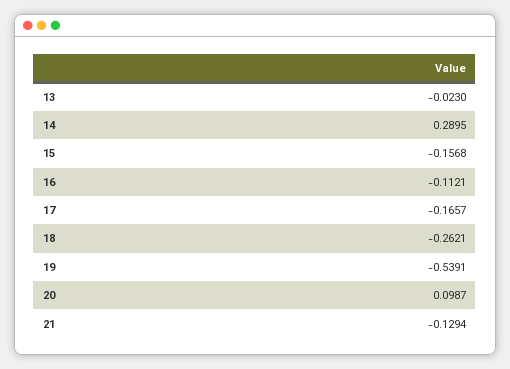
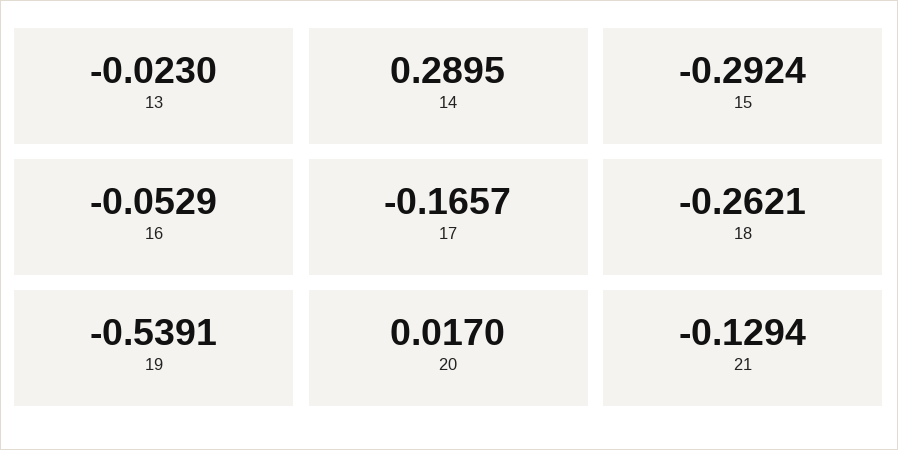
15: -0.1568 -> -0.2924
16: -0.1121 -> -0.0529
20: 0.0987 -> 0.017

